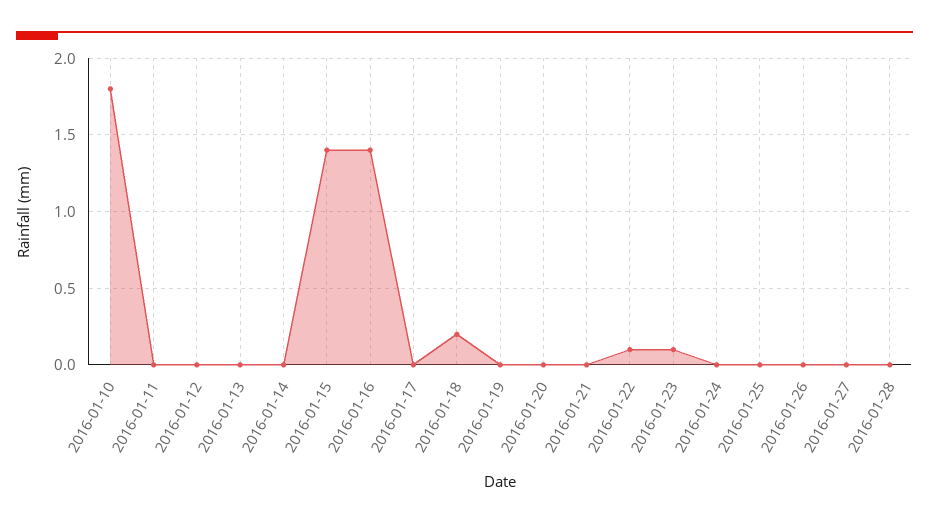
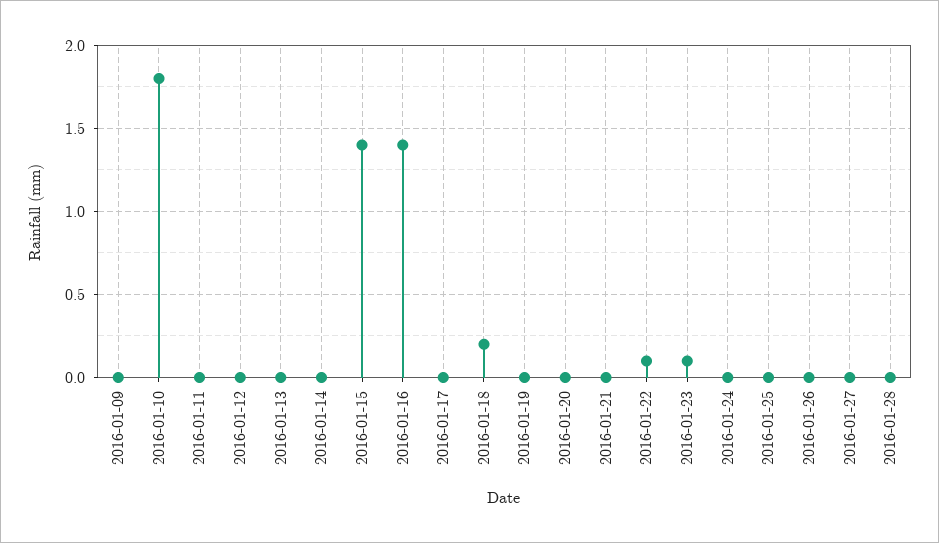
2016-01-09: none -> 0

